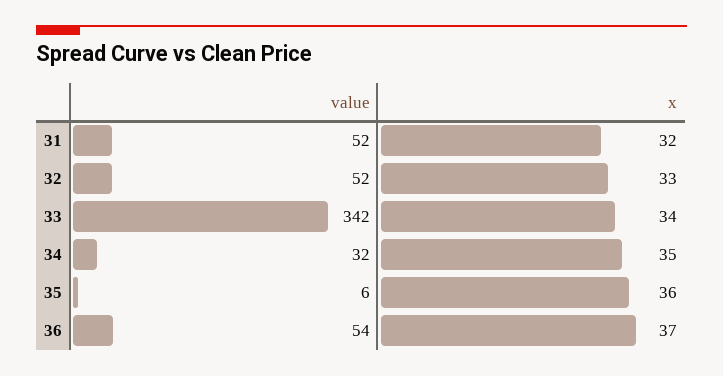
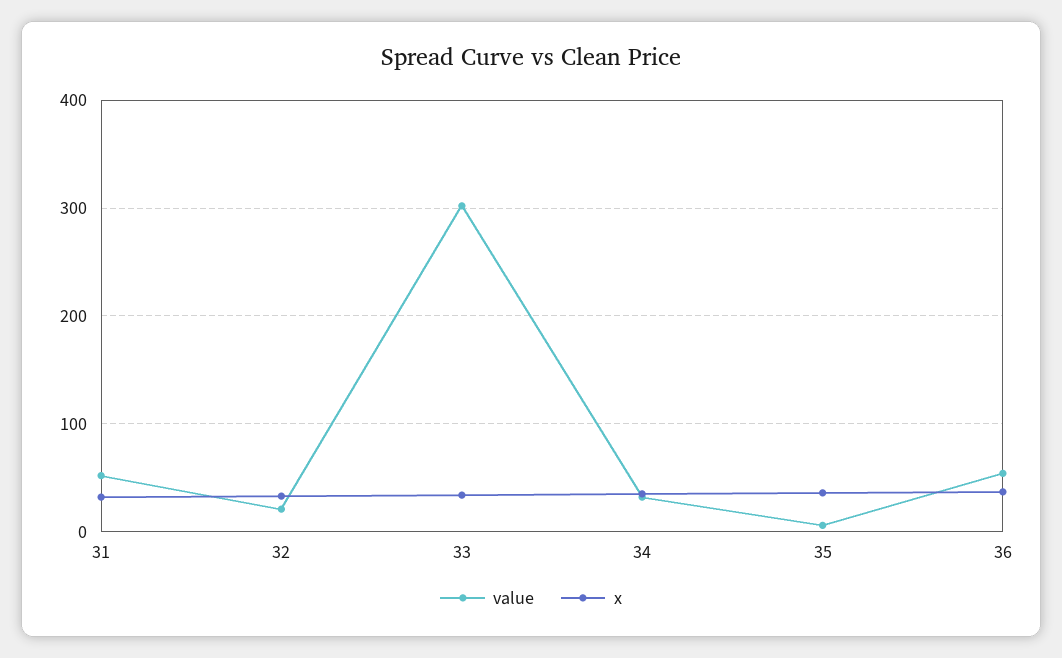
value, 32: 52 -> 20
value, 33: 342 -> 300

